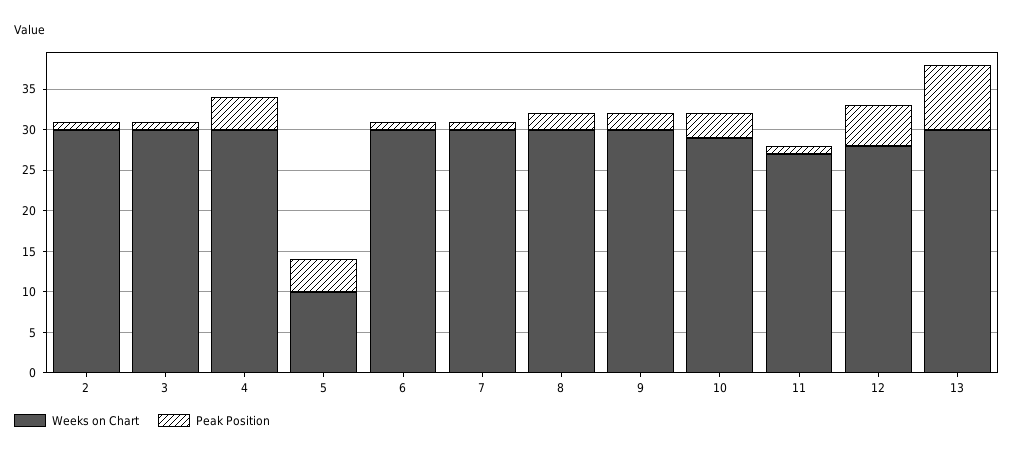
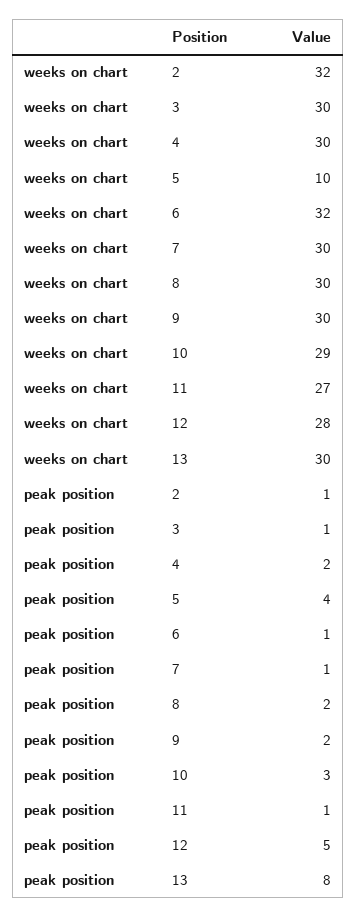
Weeks on Chart, 2: 30 -> 32
Peak Position, 4: 4 -> 2
Weeks on Chart, 6: 30 -> 32

